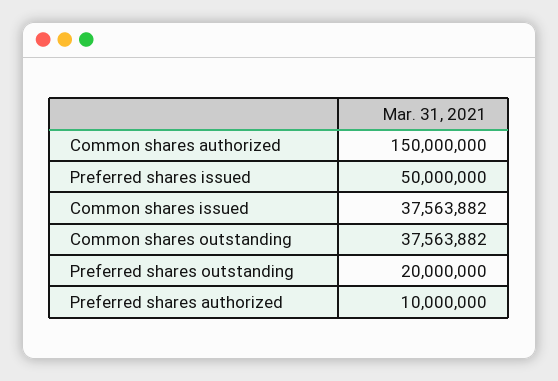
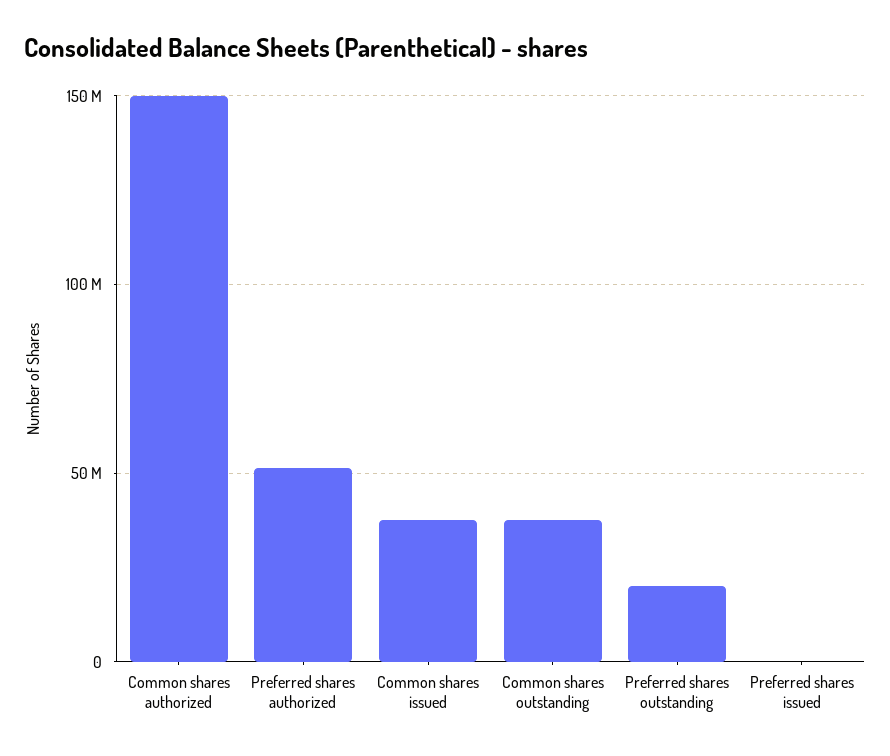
Preferred shares issued: 50000000 -> 0
Preferred shares authorized: 10000000 -> 50000000

